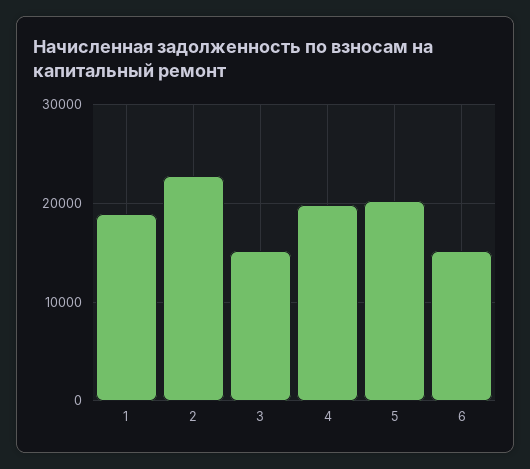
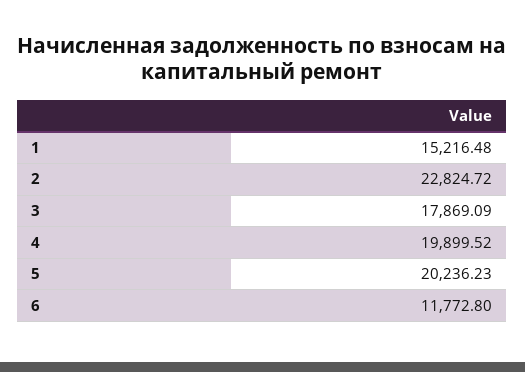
1: 19000 -> 15216.48
3: 15000 -> 17869.09
6: 15000 -> 11772.8

